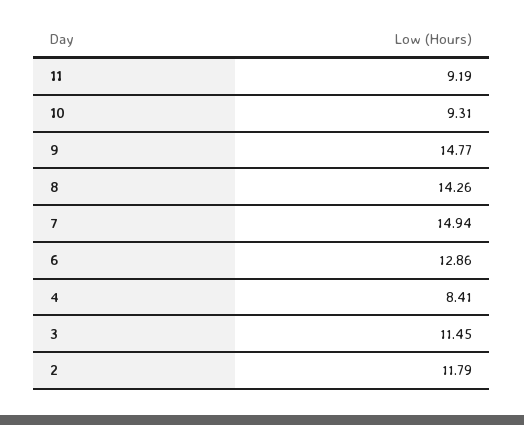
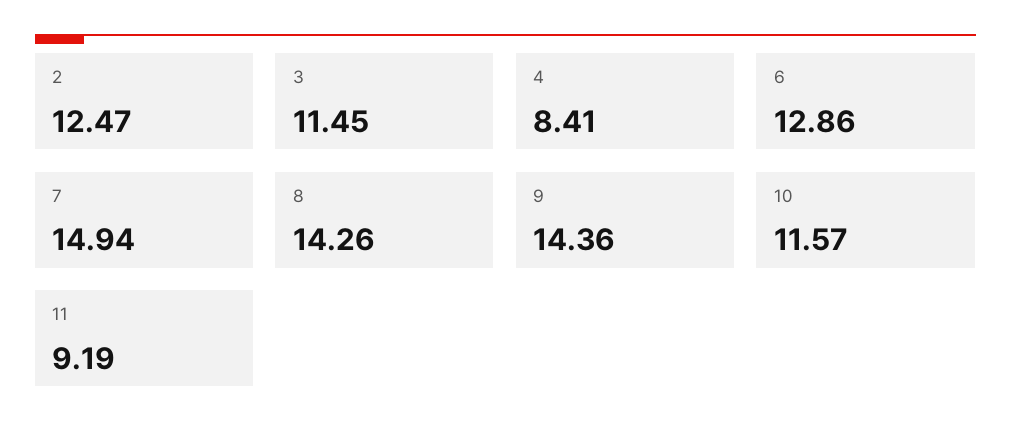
10: 9.31 -> 11.57
9: 14.77 -> 14.36
2: 11.79 -> 12.47

